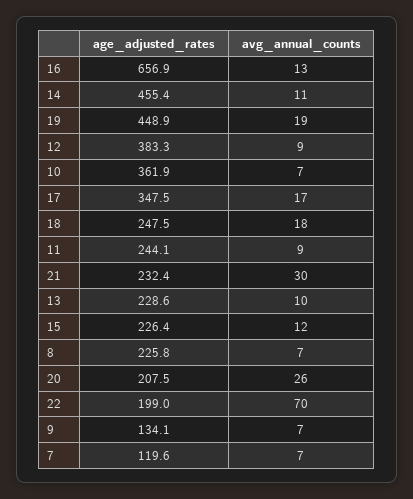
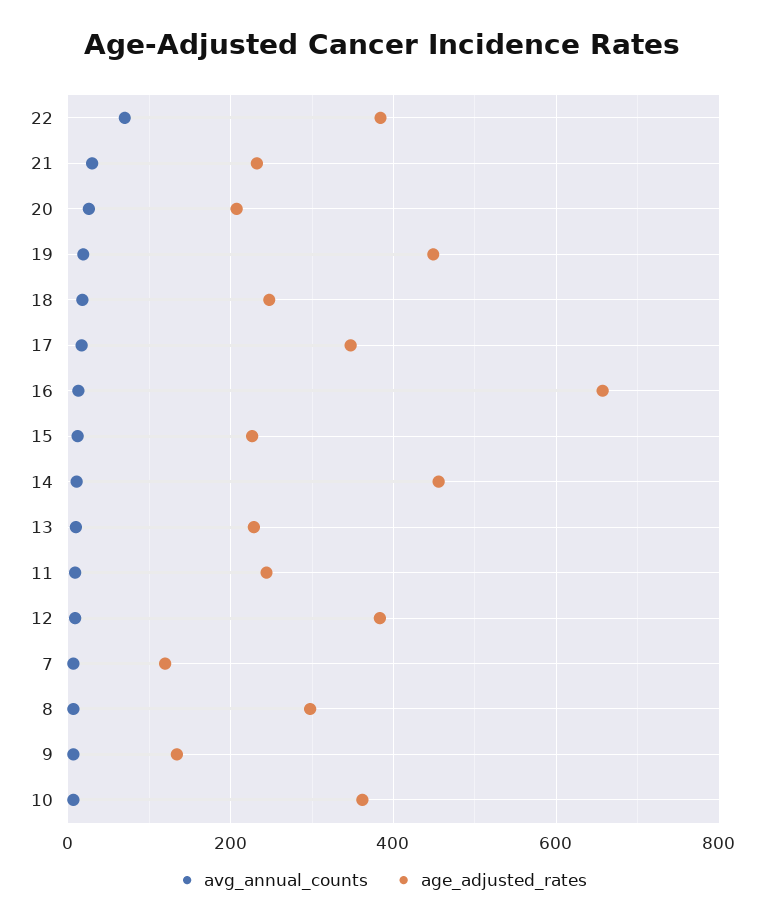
age_adjusted_rates, 8: 225.8 -> 300
age_adjusted_rates, 22: 199 -> 380

